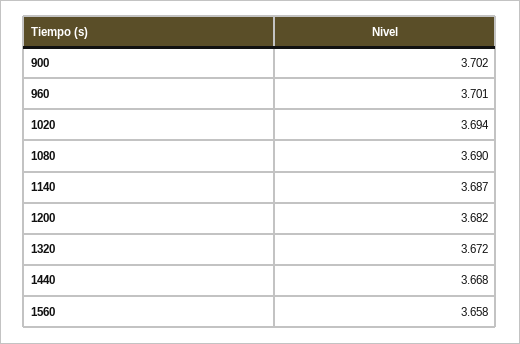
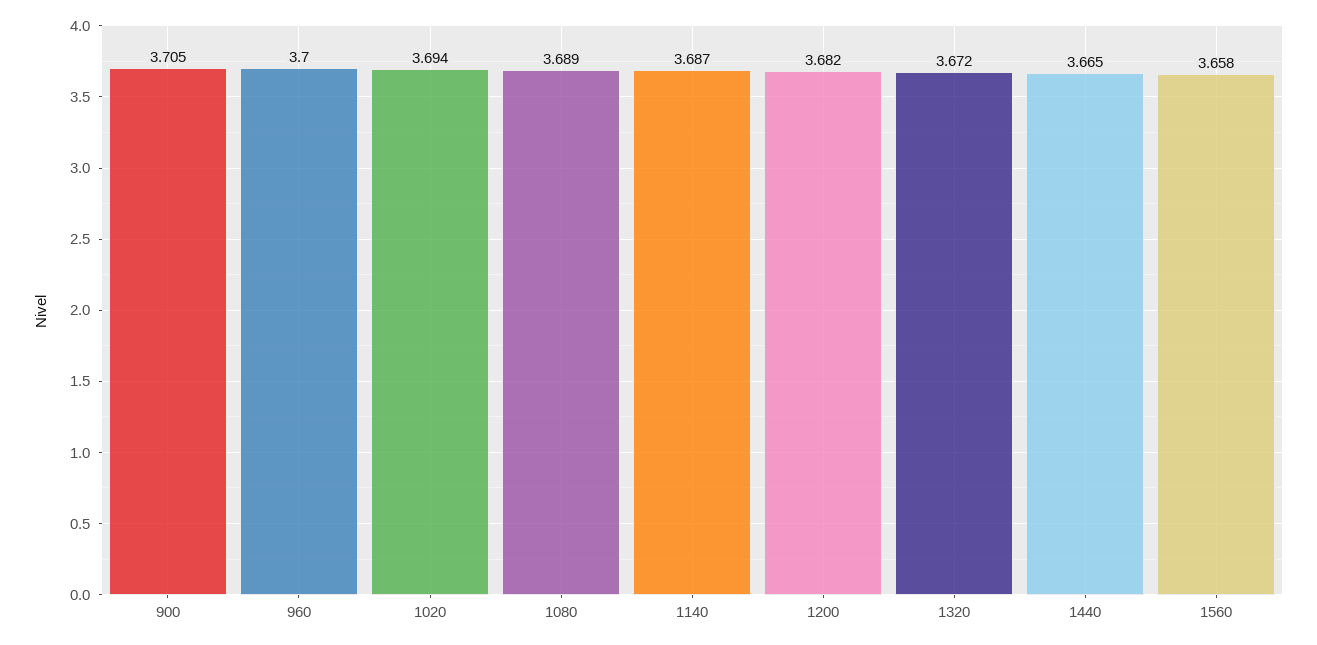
900: 3.702 -> 3.705
960: 3.701 -> 3.7
1080: 3.69 -> 3.689
1440: 3.668 -> 3.665

